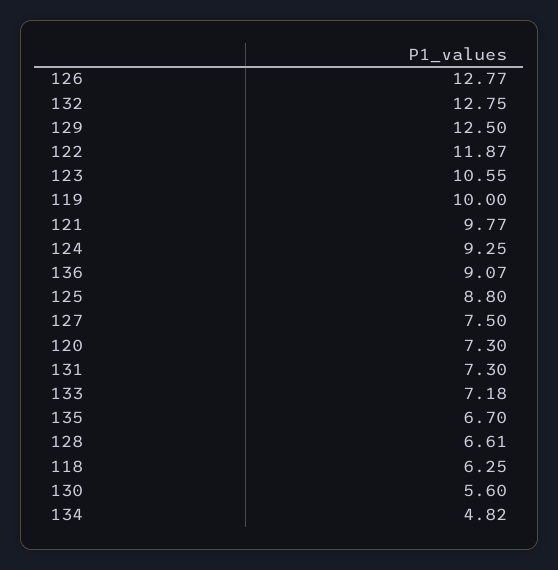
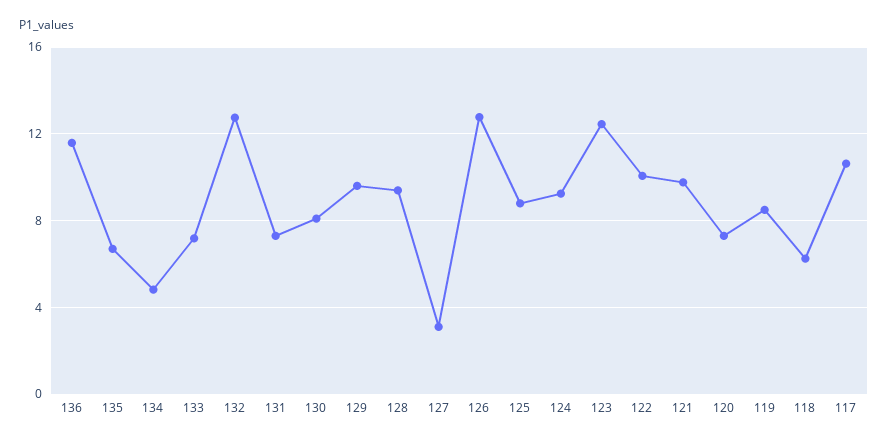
129: 12.5 -> 9.5
122: 11.87 -> 10
123: 10.55 -> 12.5
119: 10 -> 8.5
136: 9.07 -> 11.5
127: 7.5 -> 3
128: 6.61 -> 9.5
130: 5.6 -> 8
117: none -> 10.5

